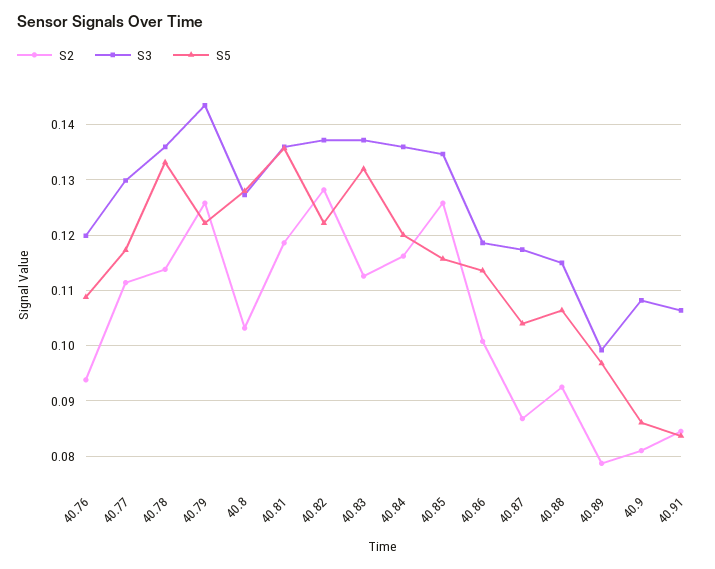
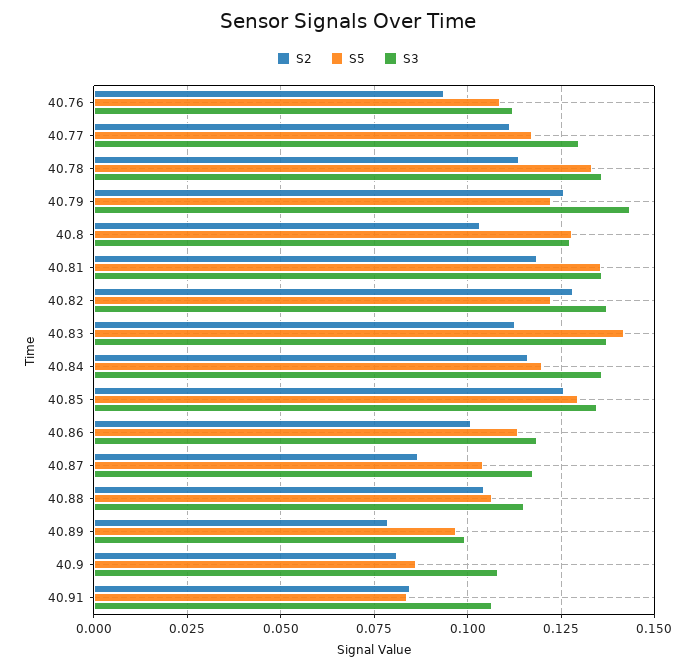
S3, 40.76: 0.12 -> 0.1125
S5, 40.83: 0.132 -> 0.1425
S5, 40.85: 0.116 -> 0.13
S2, 40.88: 0.092 -> 0.105

